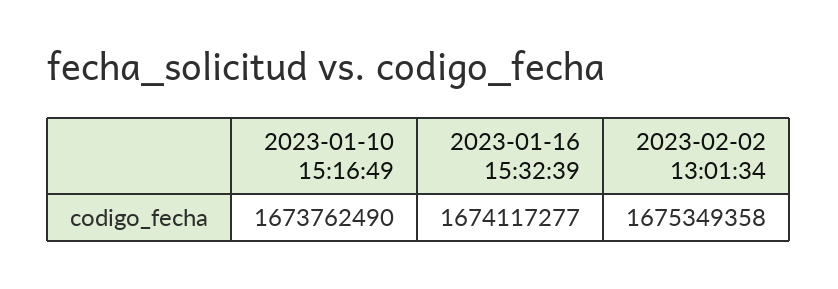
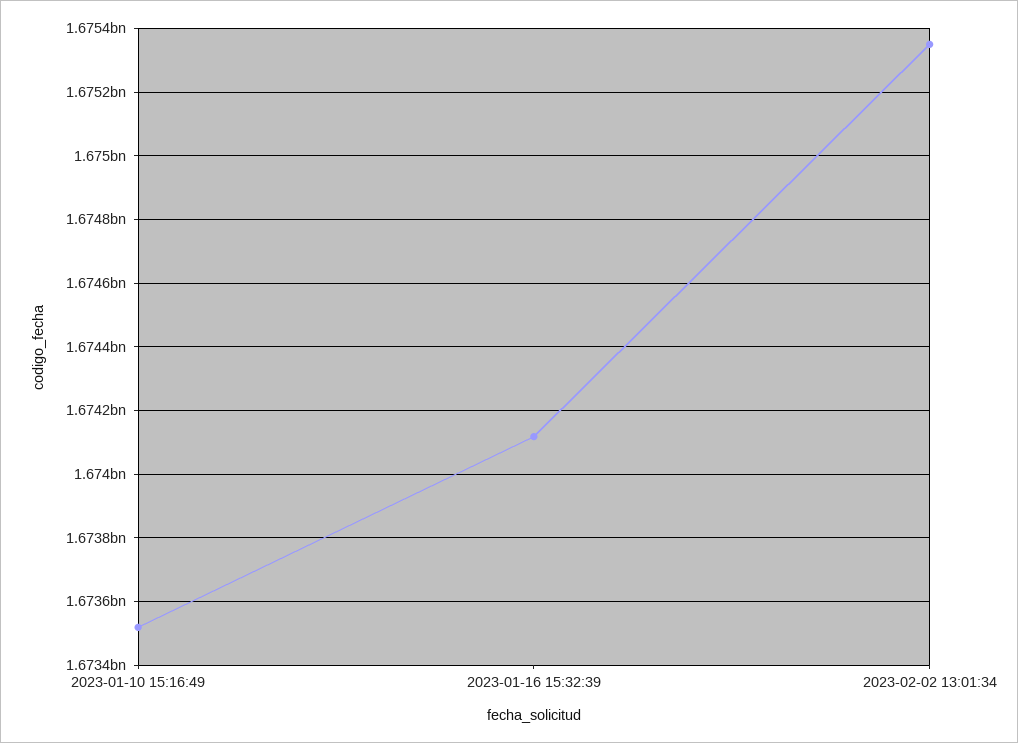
2023-01-10 15:16:49: 1673762490 -> 1673520000

